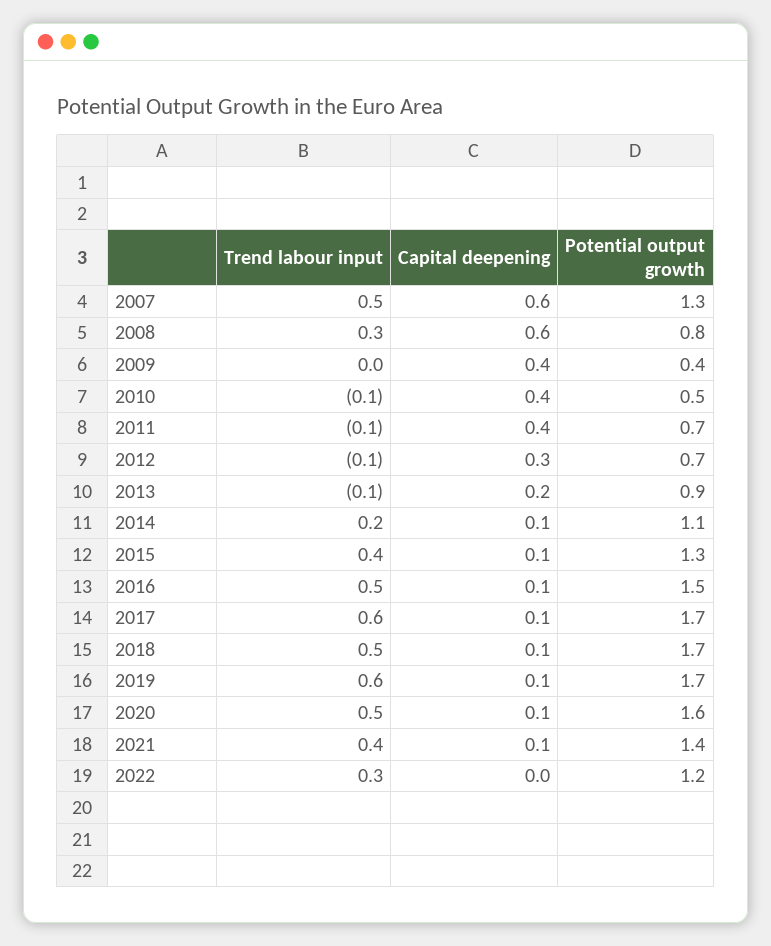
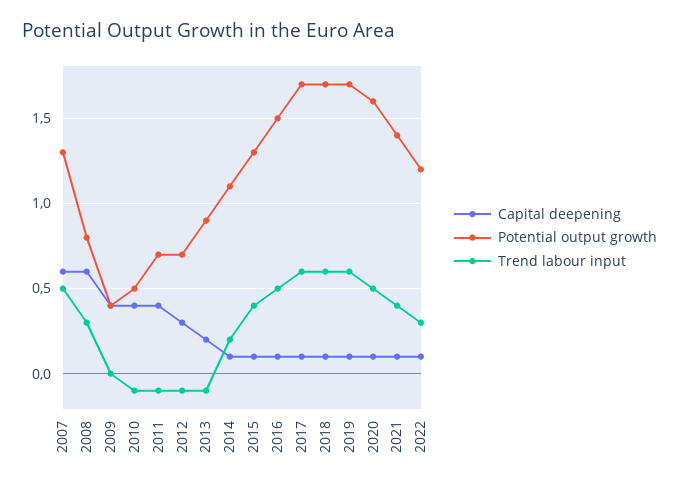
Trend labour input, 2018: 0.5 -> 0.6
Capital deepening, 2022: 0 -> 0.1

